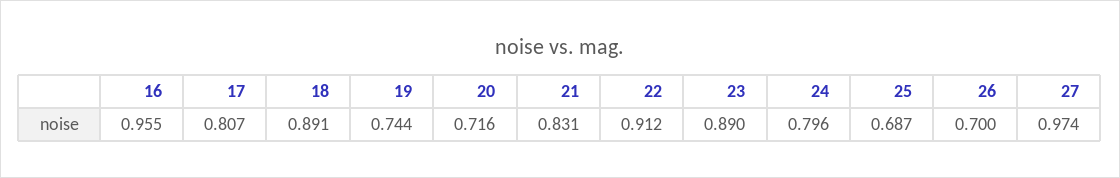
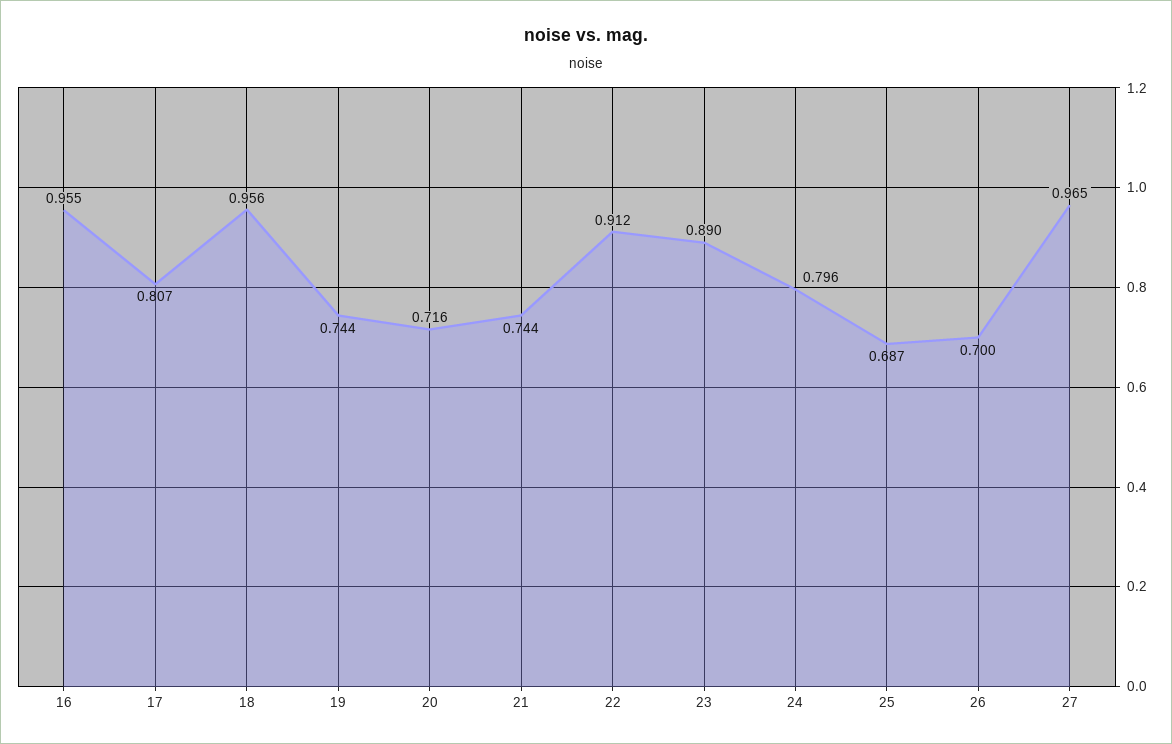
18: 0.891 -> 0.956
21: 0.831 -> 0.744
27: 0.974 -> 0.965

